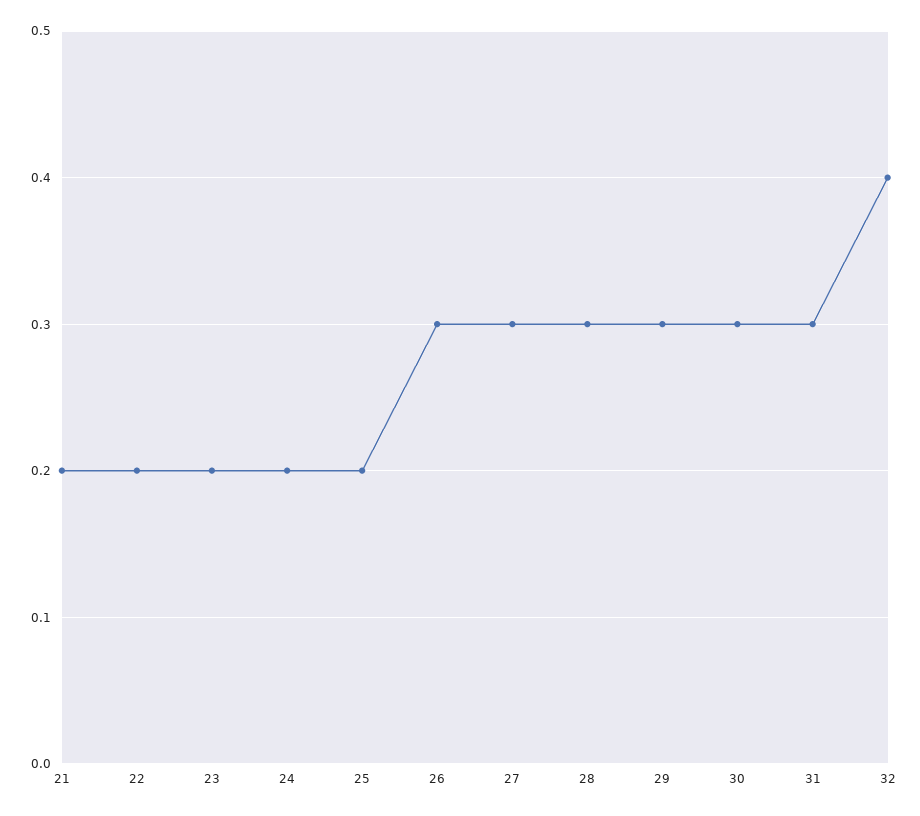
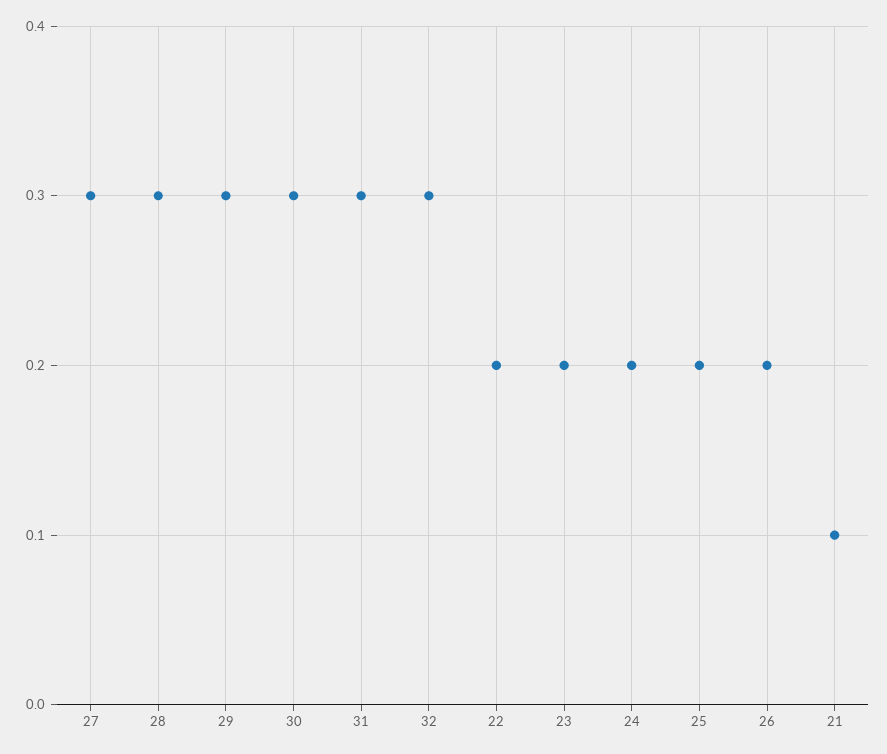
21: 0.2 -> 0.1
26: 0.3 -> 0.2
32: 0.4 -> 0.3

